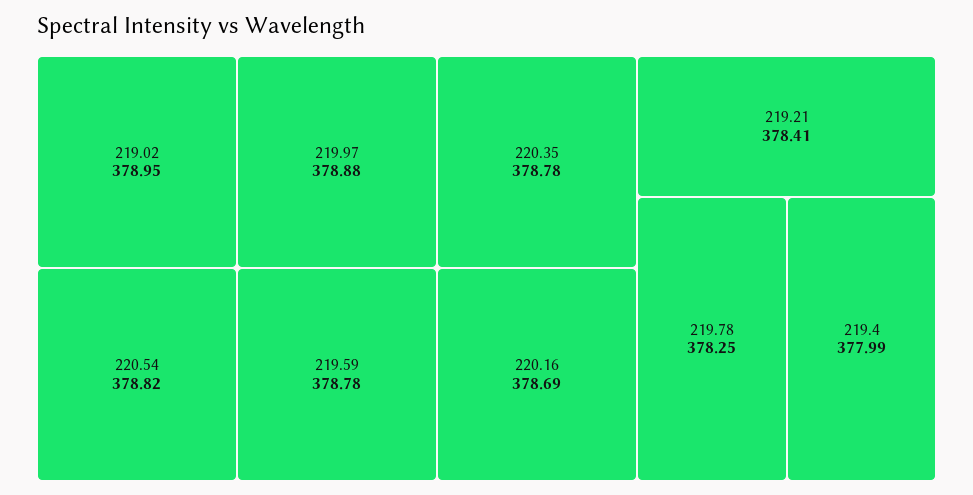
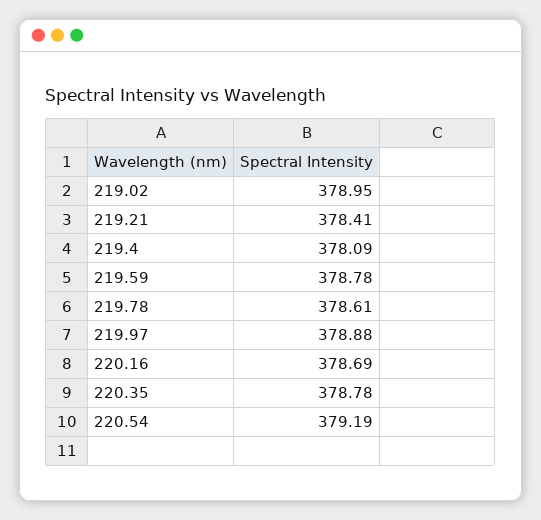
220.54: 378.82 -> 379.19
219.78: 378.25 -> 378.61
219.4: 377.99 -> 378.09

